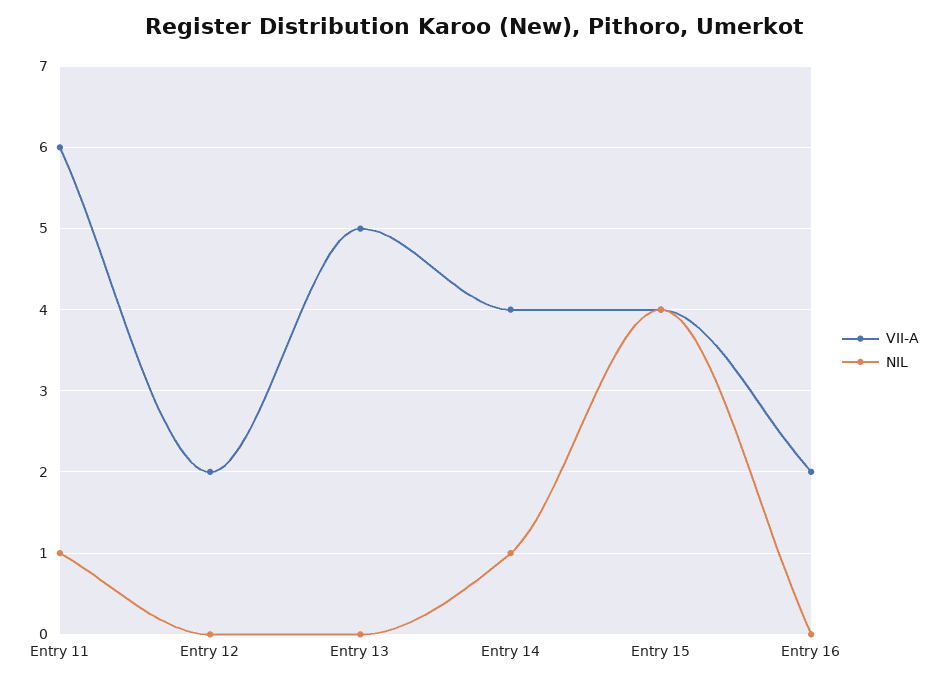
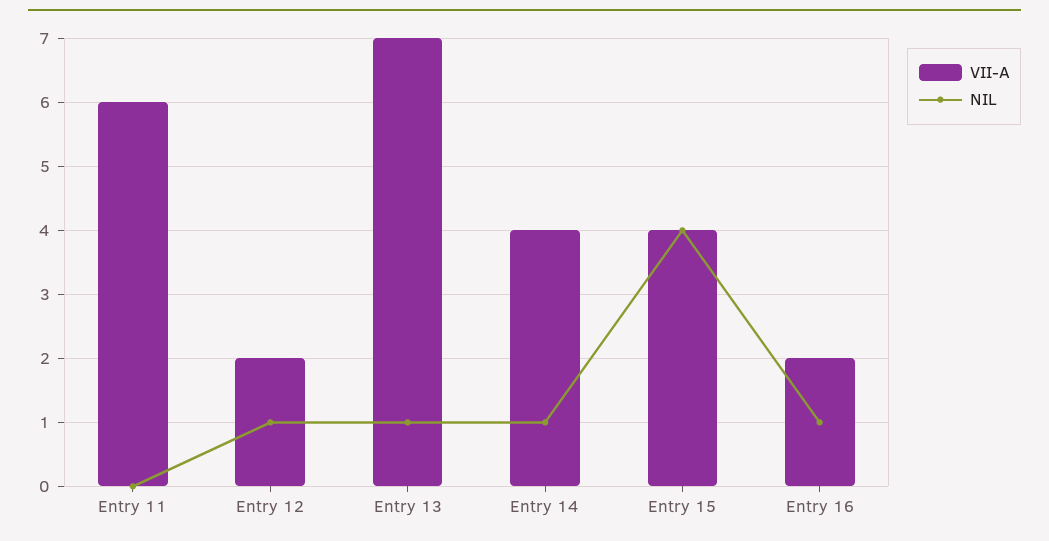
NIL, Entry 11: 1 -> 0
NIL, Entry 12: 0 -> 1
VII-A, Entry 13: 5 -> 7
NIL, Entry 13: 0 -> 1
NIL, Entry 16: 0 -> 1

